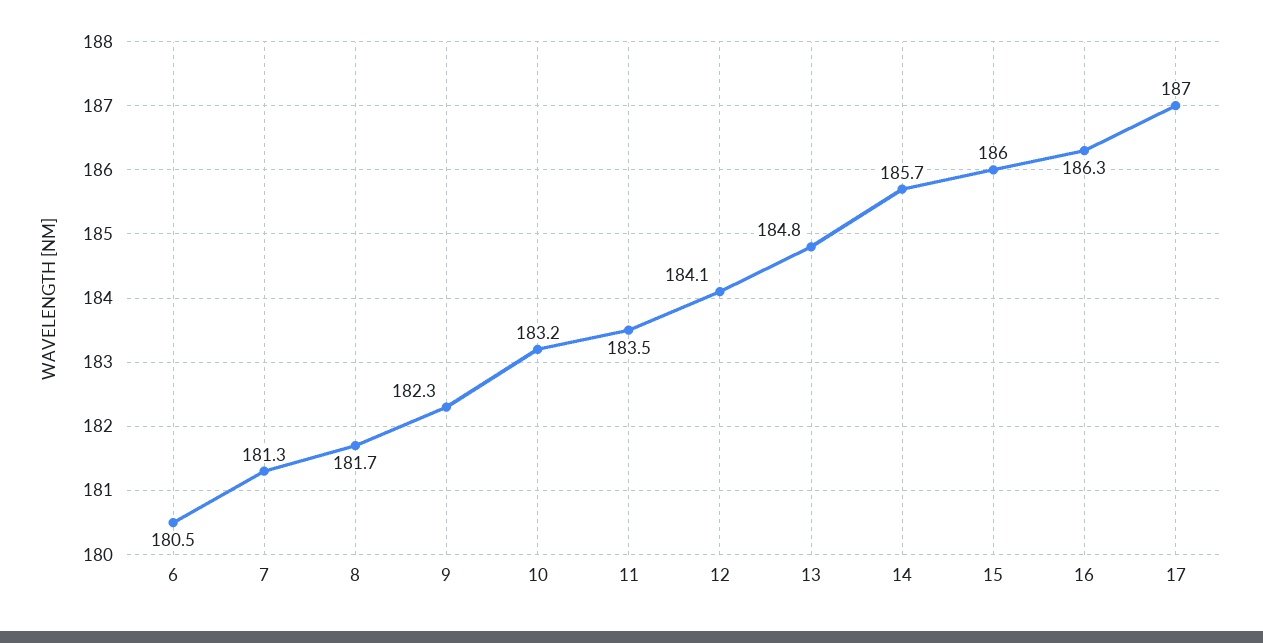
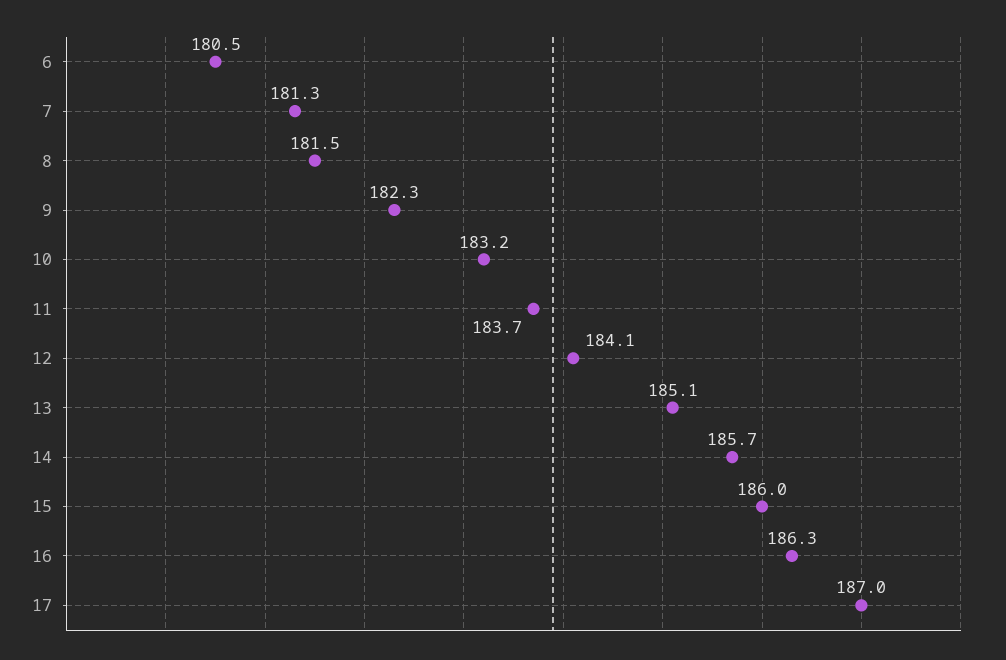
8: 181.7 -> 181.5
11: 183.5 -> 183.7
13: 184.8 -> 185.1

